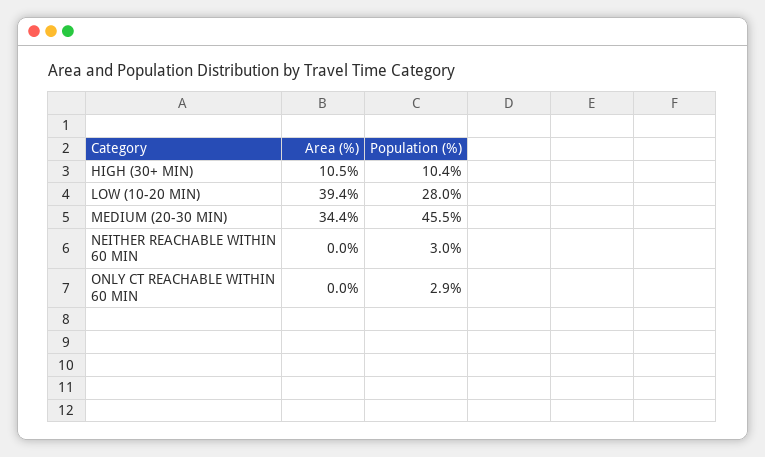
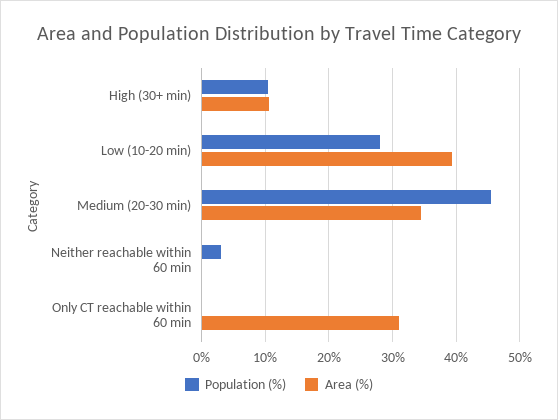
Area (%), ONLY CT REACHABLE WITHIN 60 MIN: 0 -> 31
Population (%), ONLY CT REACHABLE WITHIN 60 MIN: 2.9 -> 0

